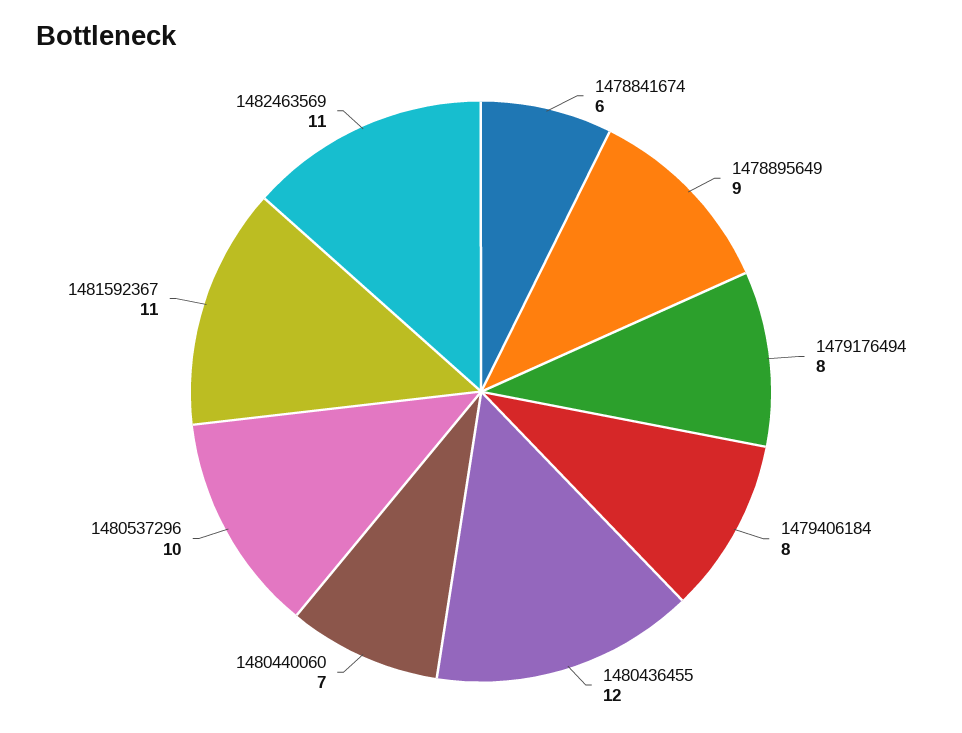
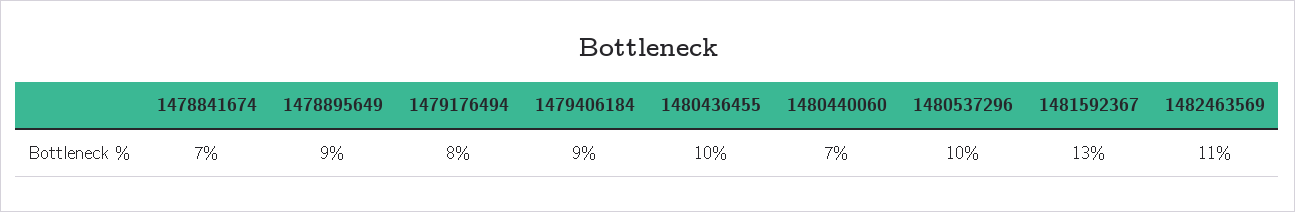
1478841674: 6 -> 7
1479406184: 8 -> 9
1480436455: 12 -> 10
1481592367: 11 -> 13

